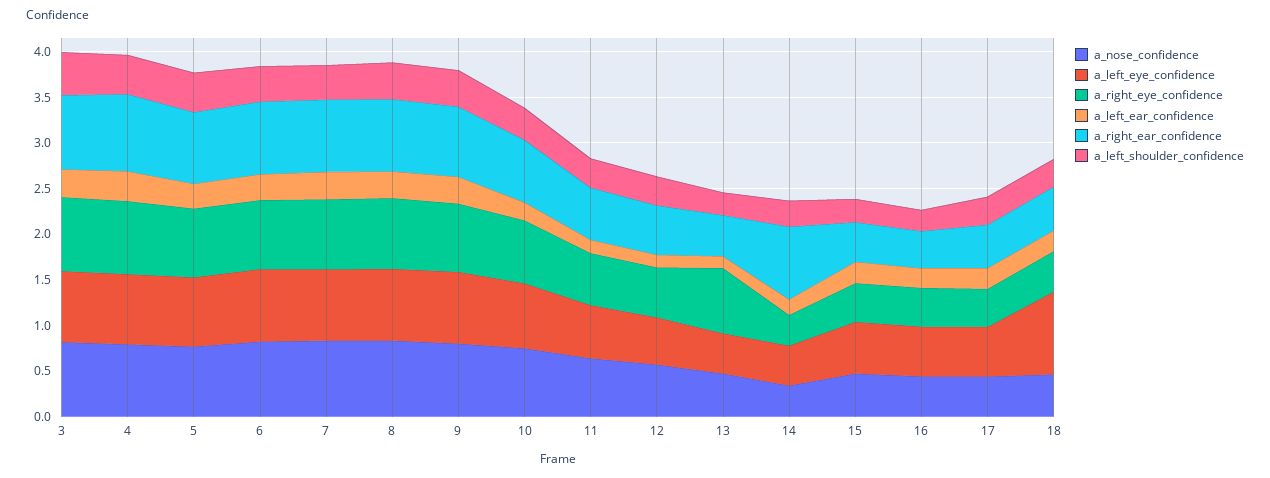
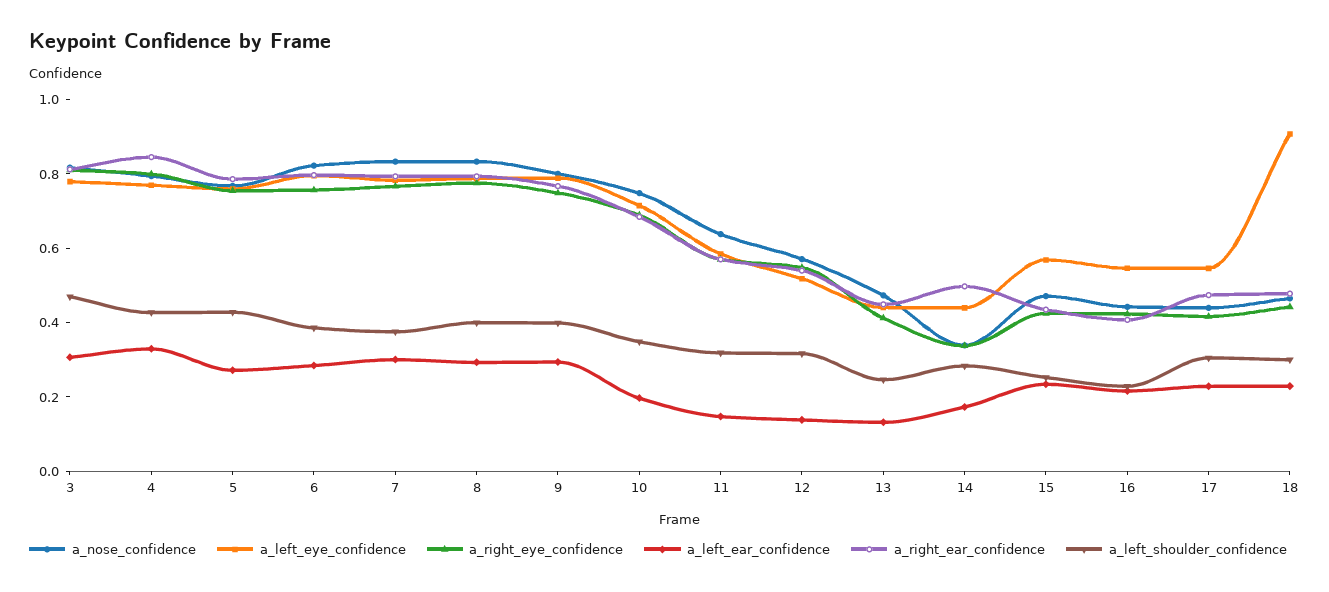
a_right_eye_confidence, 13: 0.7 -> 0.4
a_right_ear_confidence, 14: 0.8 -> 0.5

